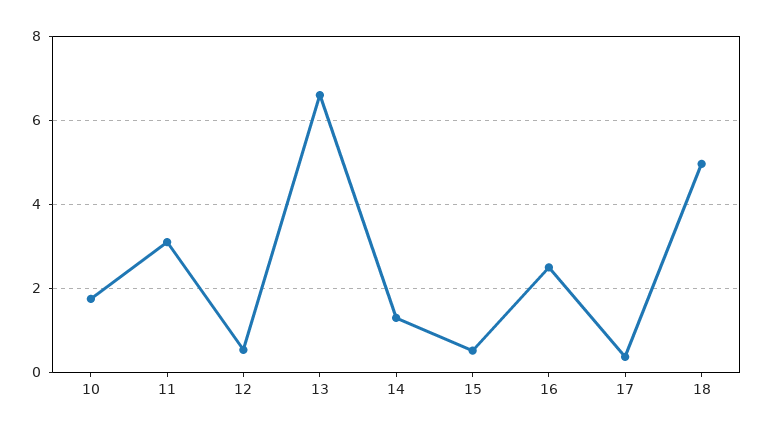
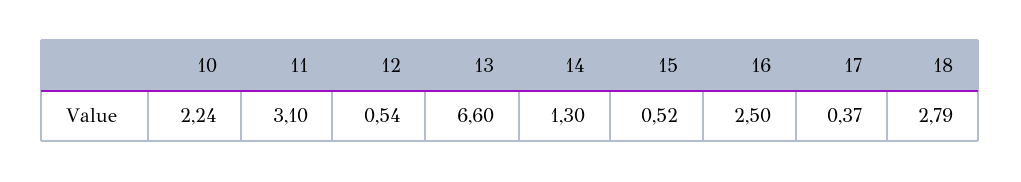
10: 1.8 -> 2.24
18: 5 -> 2.79

